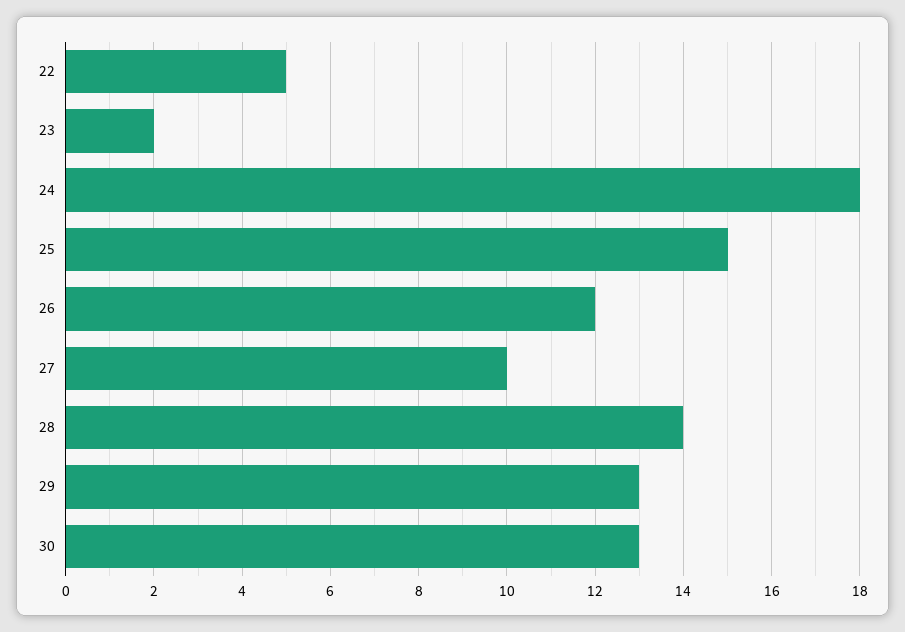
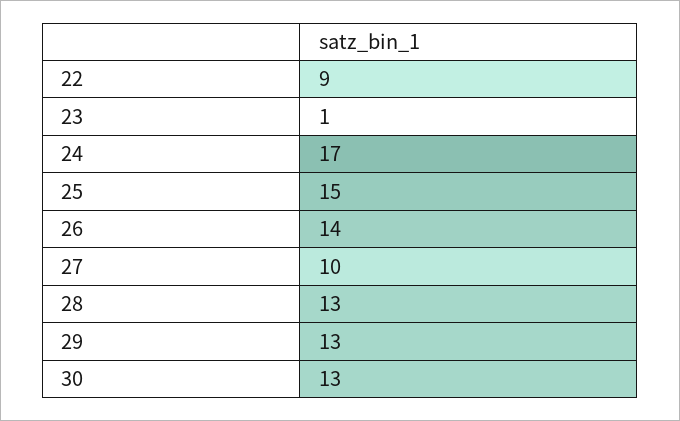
22: 5 -> 9
23: 2 -> 1
24: 18 -> 17
26: 12 -> 14
28: 14 -> 13

